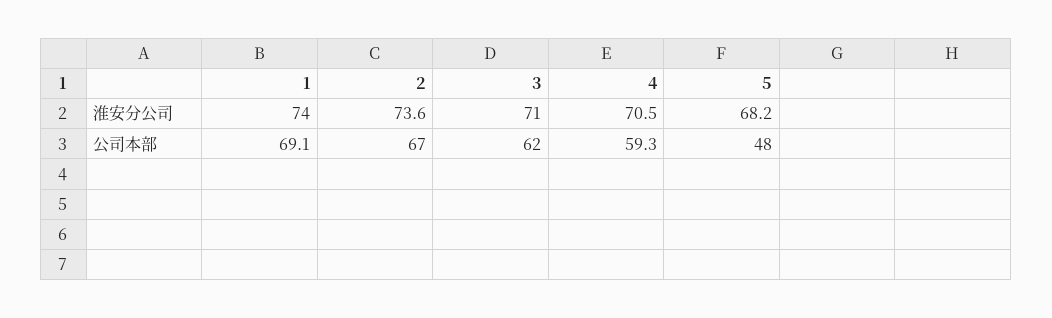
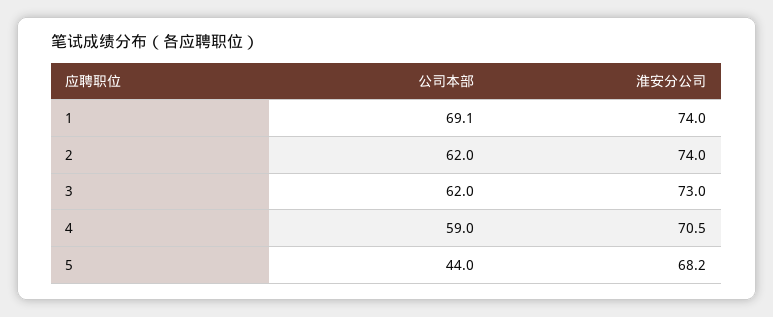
2, 淮安分公司: 73.6 -> 74
3, 淮安分公司: 71 -> 73
2, 公司本部: 67 -> 62
4, 公司本部: 59.3 -> 59
5, 公司本部: 48 -> 44

